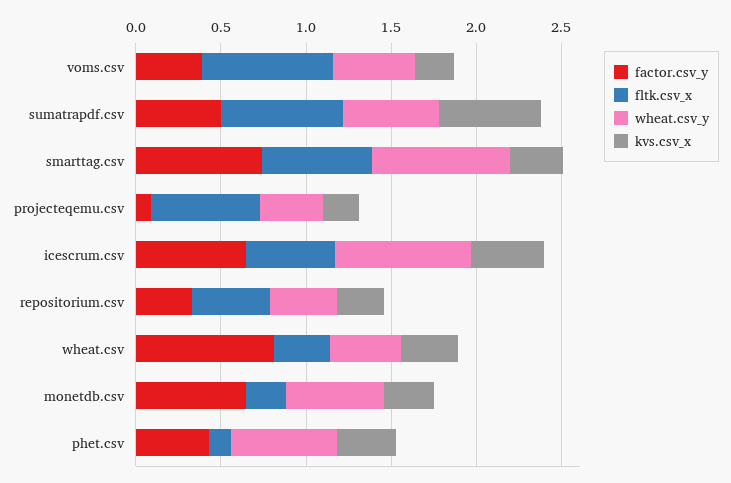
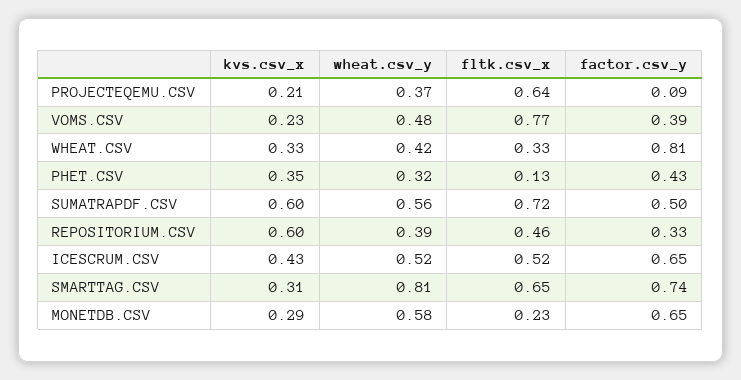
wheat.csv_y, icescrum.csv: 0.8 -> 0.52
kvs.csv_x, repositorium.csv: 0.3 -> 0.6
wheat.csv_y, phet.csv: 0.6 -> 0.32

